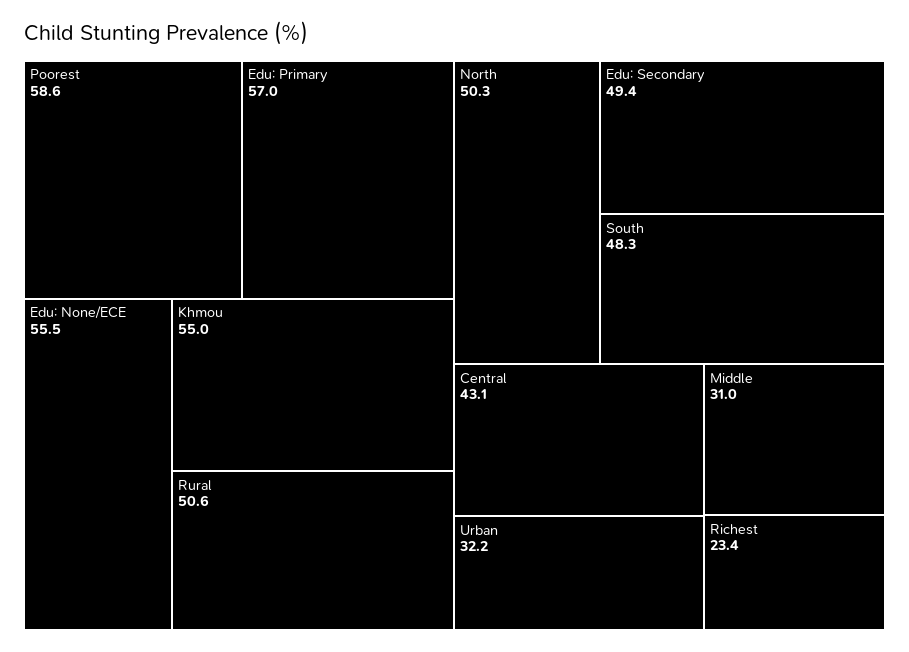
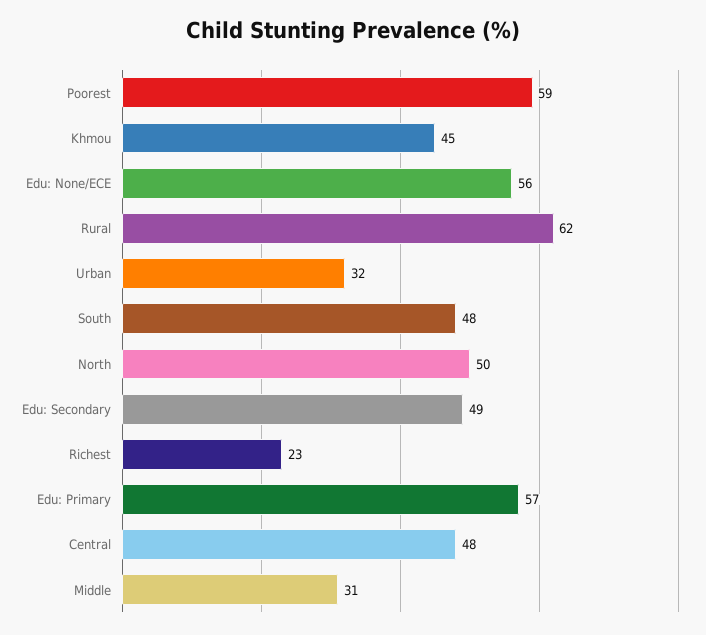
Khmou: 55 -> 45
Rural: 50.6 -> 62
Central: 43.1 -> 48

